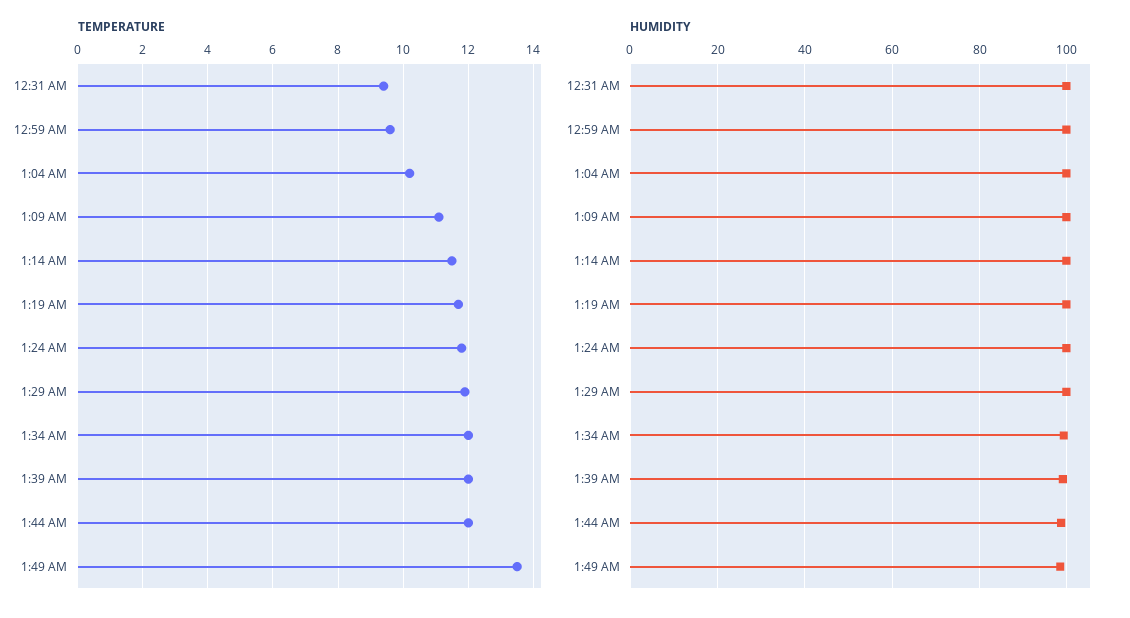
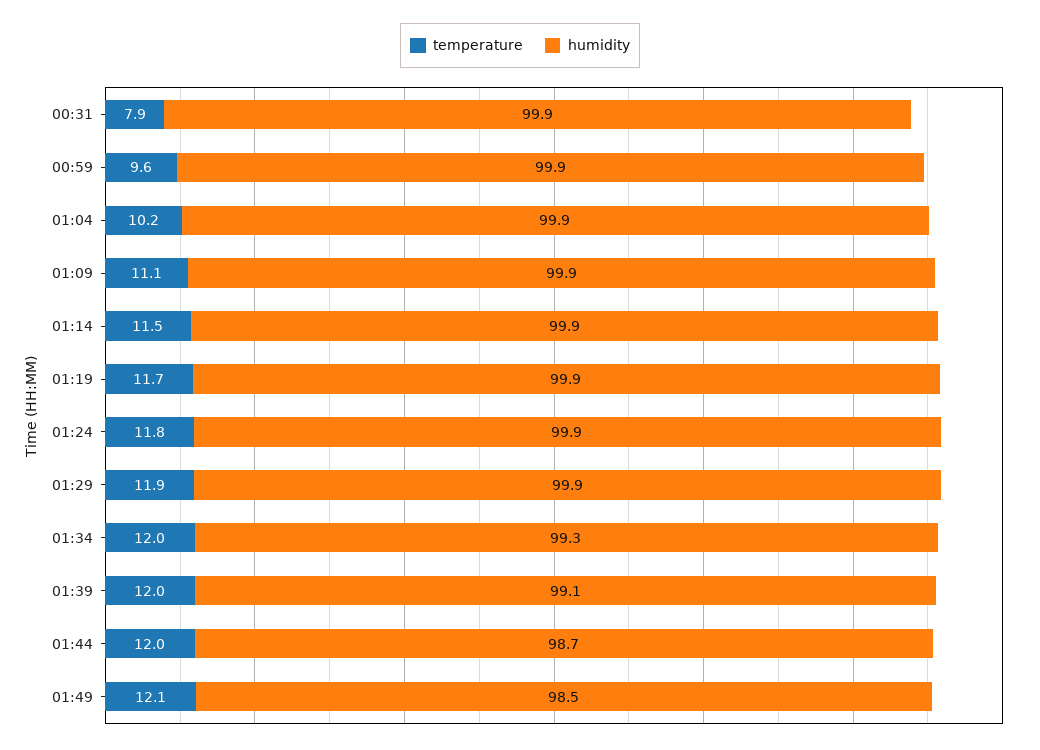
TEMPERATURE, 12:31 AM: 9.5 -> 7.9
TEMPERATURE, 1:49 AM: 13.5 -> 12.1

